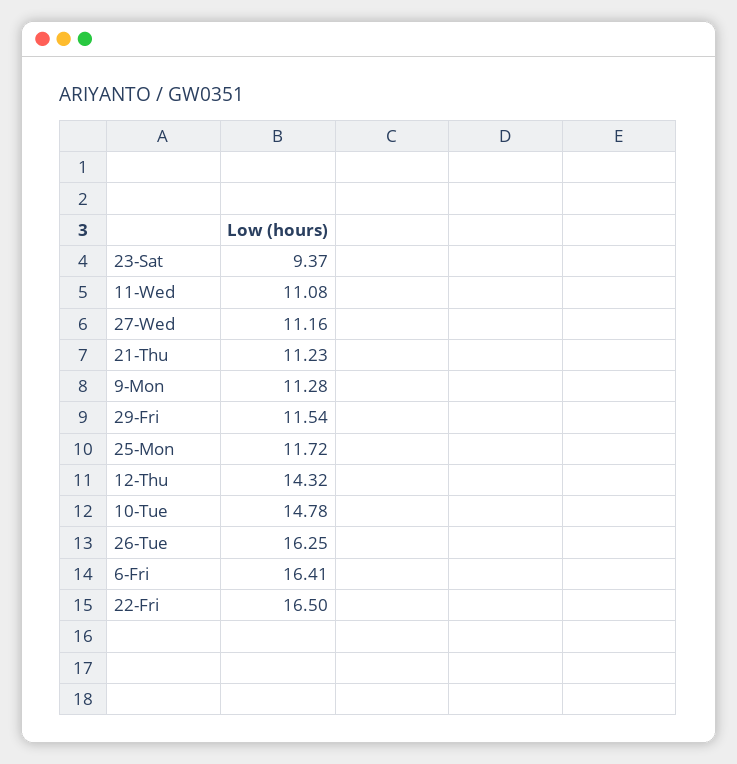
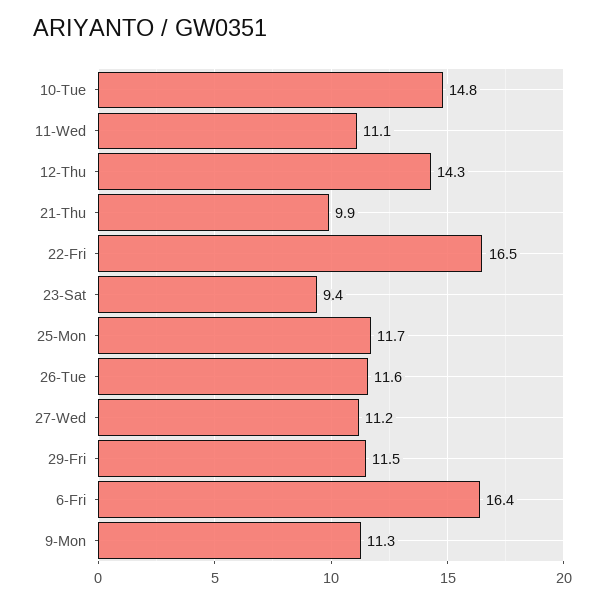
21-Thu: 11.23 -> 9.9
26-Tue: 16.25 -> 11.6

